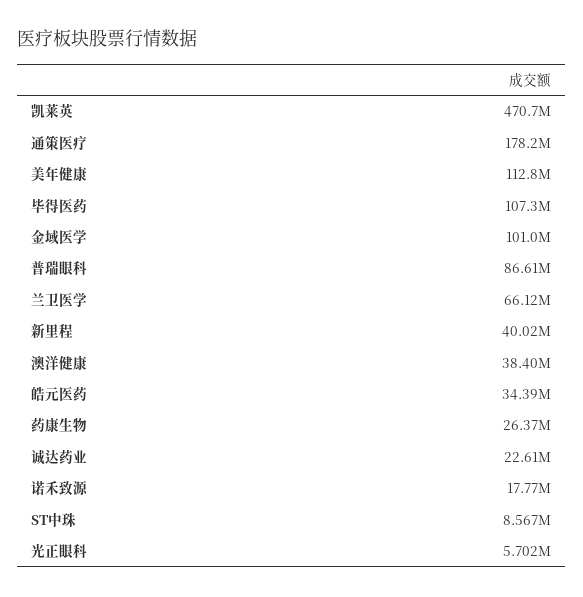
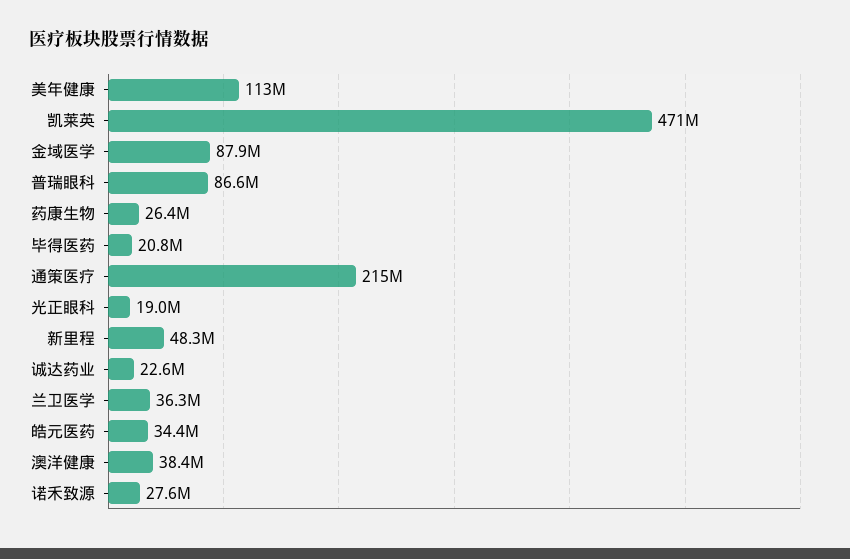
通策医疗: 178200000 -> 215000000
毕得医药: 107300000 -> 20800000
金域医学: 101000000 -> 87900000
兰卫医学: 66120000 -> 36300000
新里程: 40020000 -> 48300000
诺禾致源: 17770000 -> 27600000
ST中珠: 8567000 -> none
光正眼科: 5702000 -> 19000000

